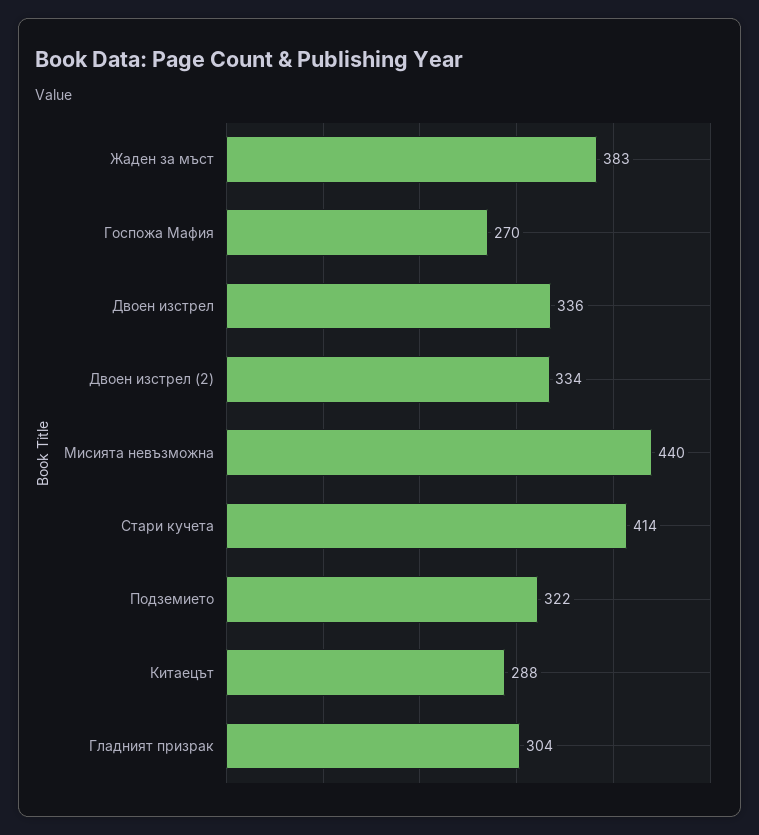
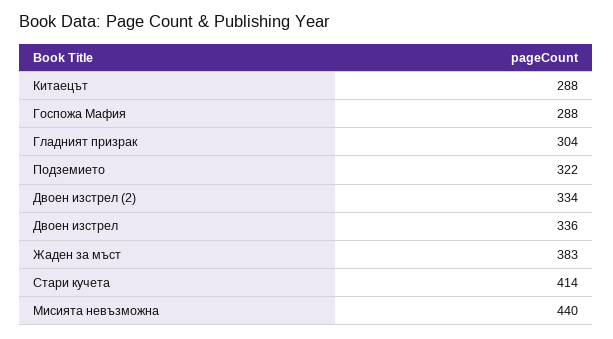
Госпожа Мафия: 270 -> 288

